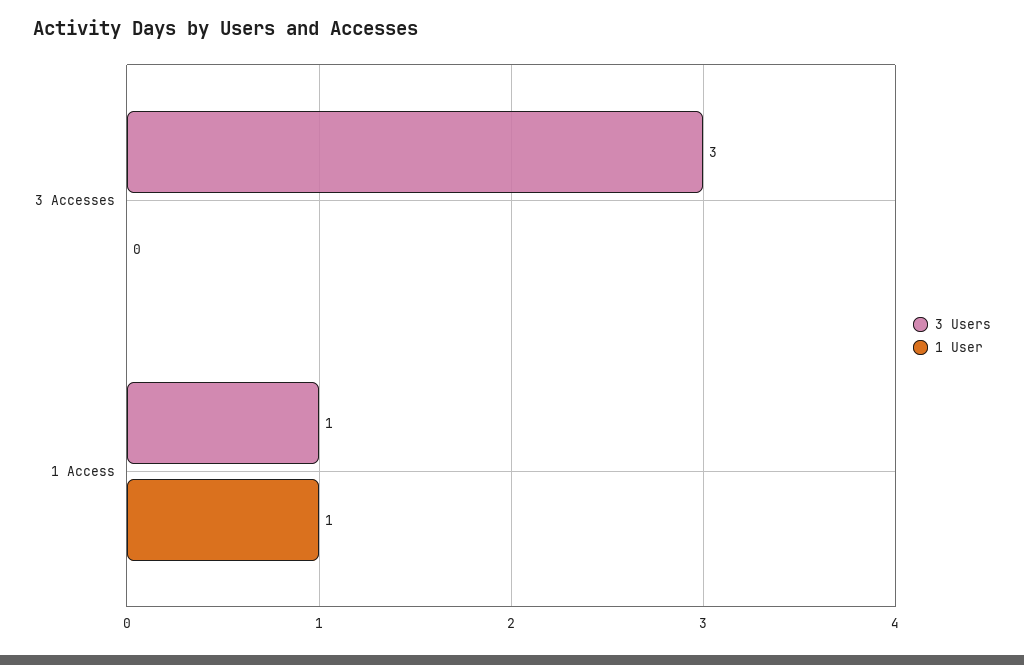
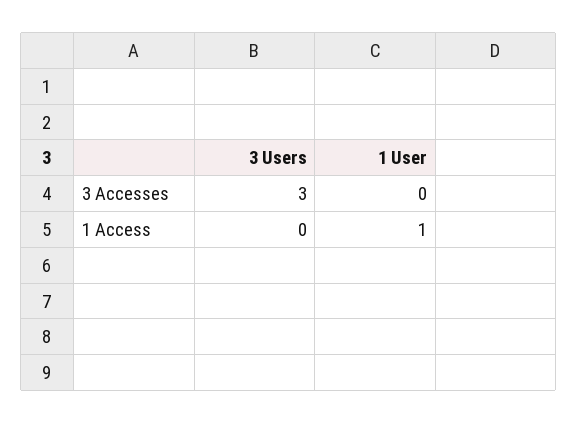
3 Users, 1 Access: 1 -> 0

